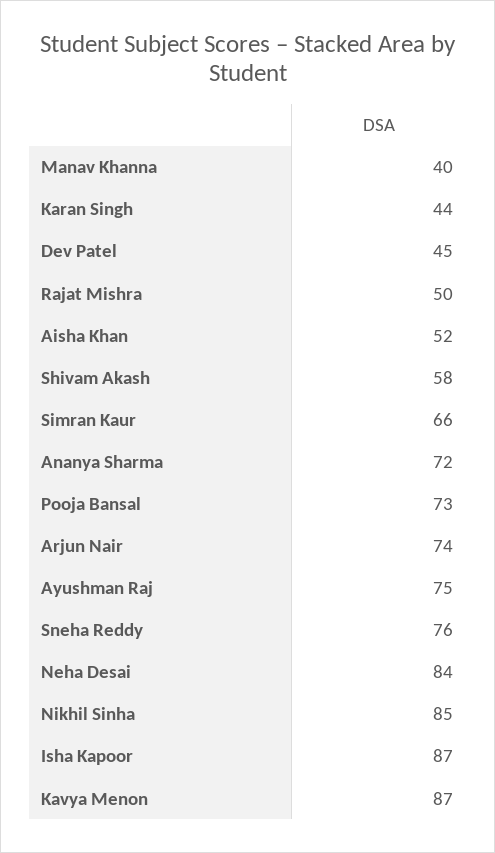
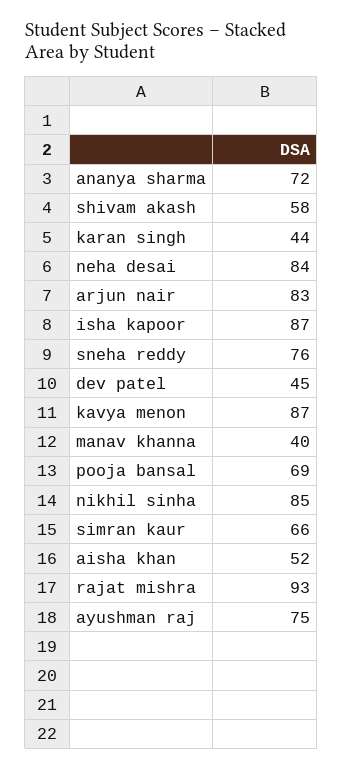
Rajat Mishra: 50 -> 93
Pooja Bansal: 73 -> 69
Arjun Nair: 74 -> 83

